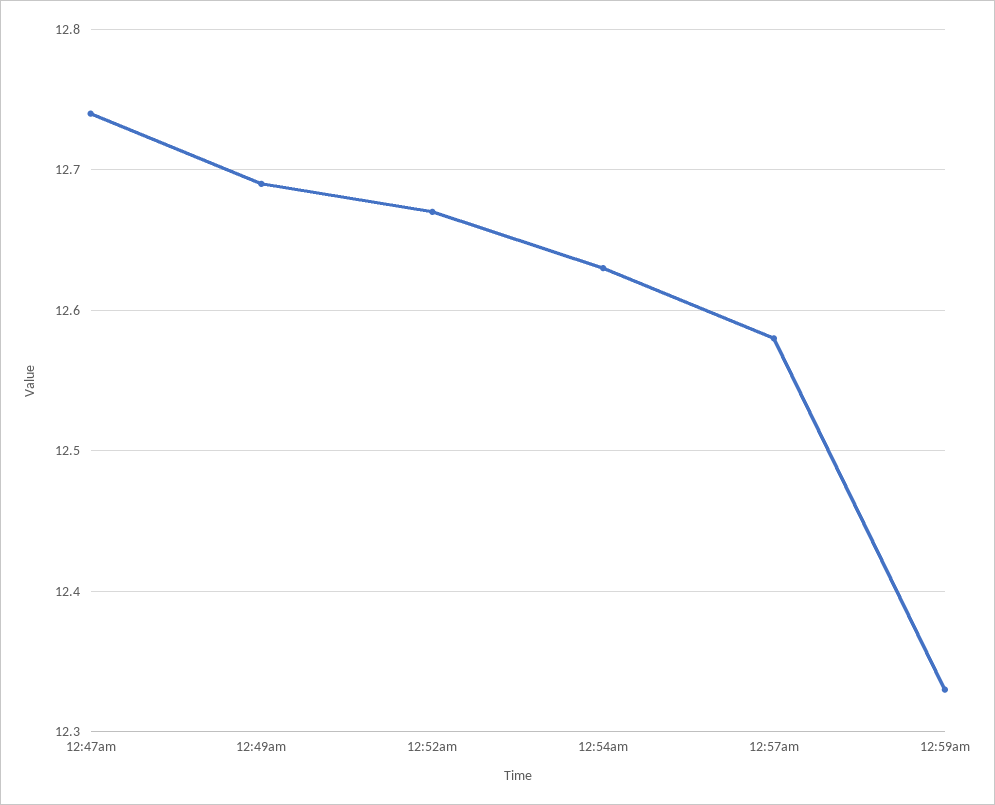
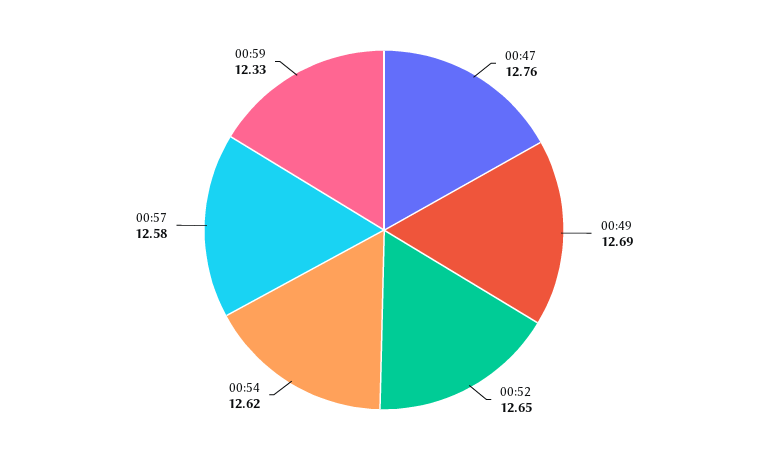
12:47am: 12.74 -> 12.76
12:52am: 12.67 -> 12.65
12:54am: 12.63 -> 12.62

